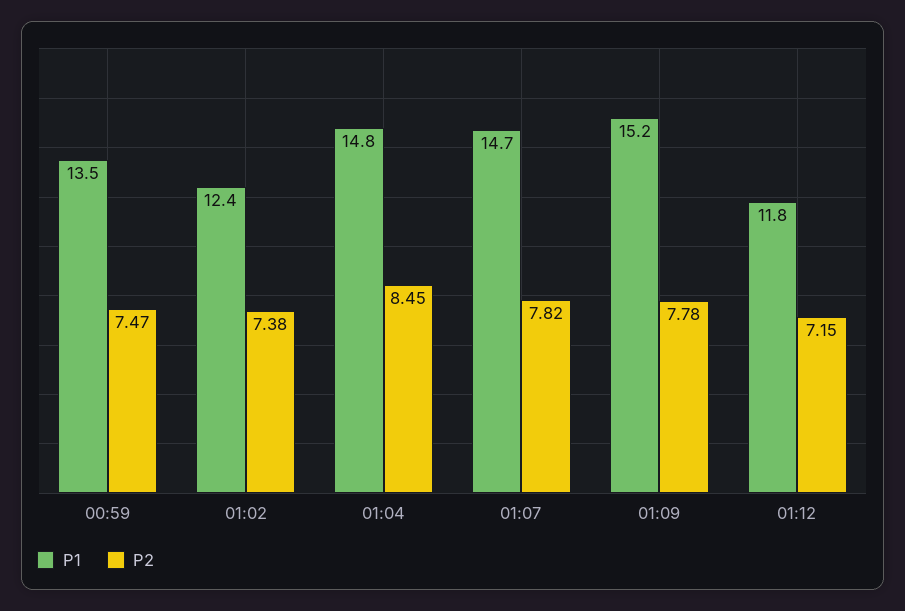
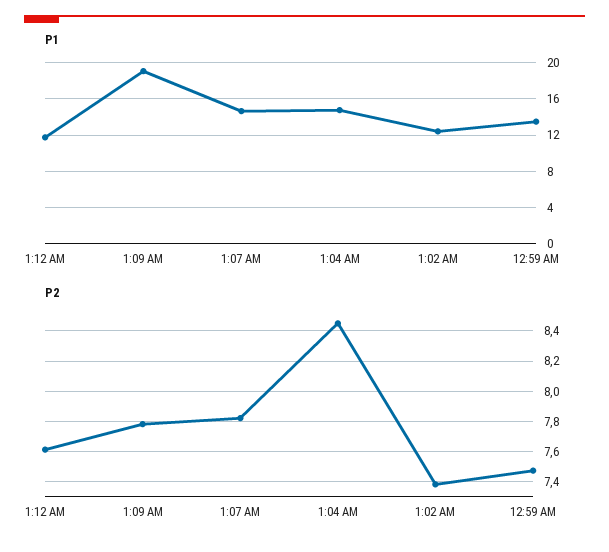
P1, 01:09: 15.2 -> 19
P2, 01:12: 7.15 -> 7.6

